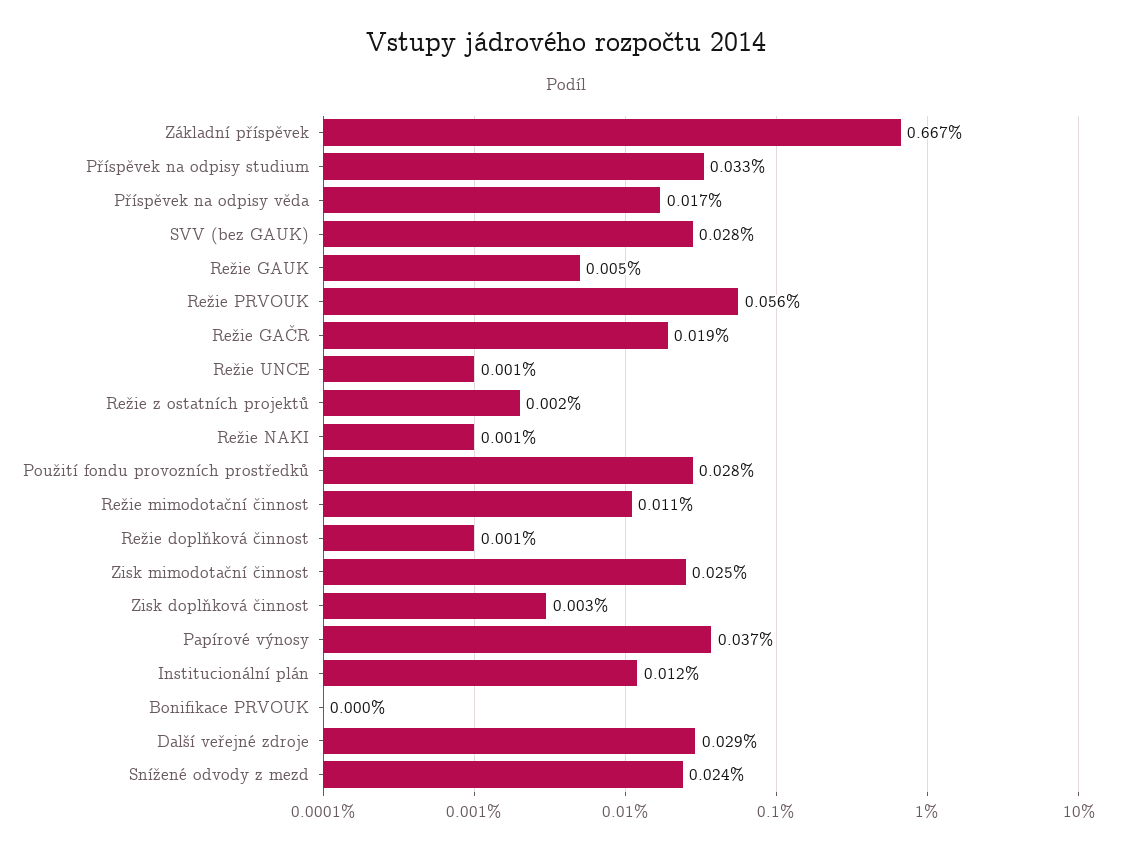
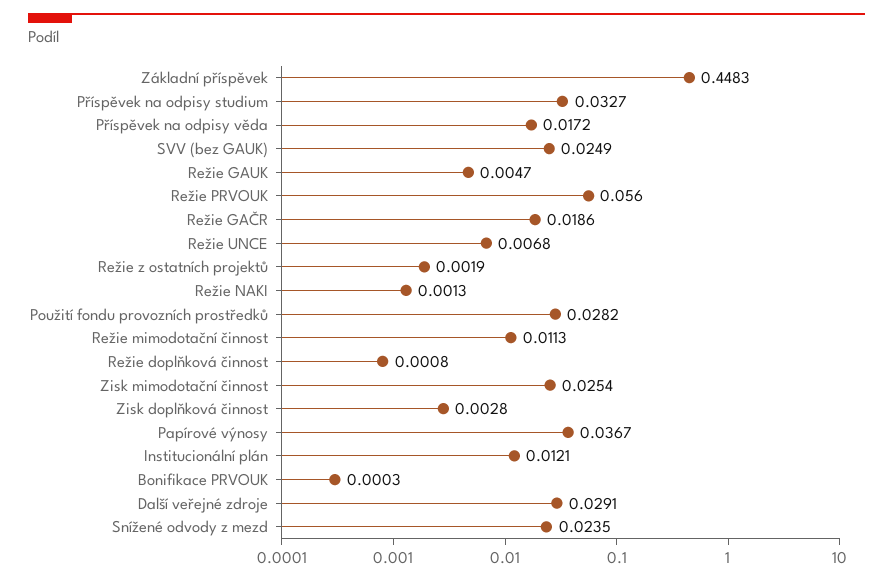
Základní příspěvek: 0.667 -> 0.4483
SVV (bez GAUK): 0.028 -> 0.0249
Režie UNCE: 0.001 -> 0.0068

